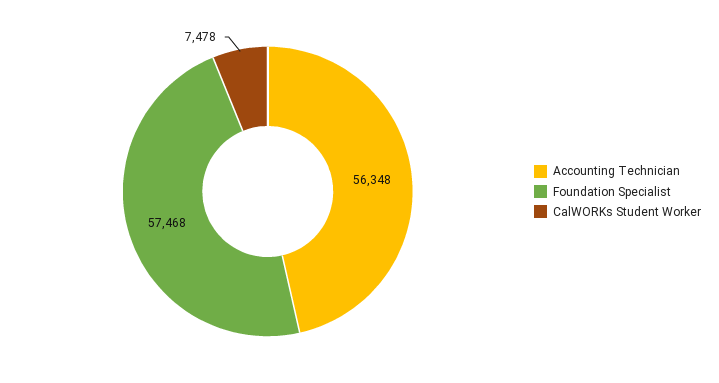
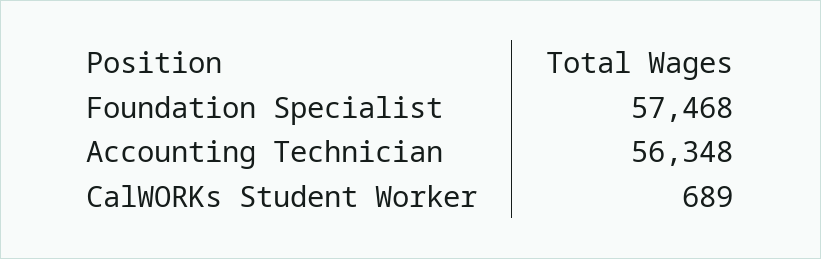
CalWORKs Student Worker: 7478 -> 689

